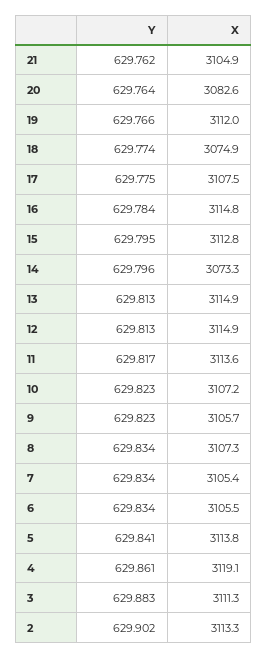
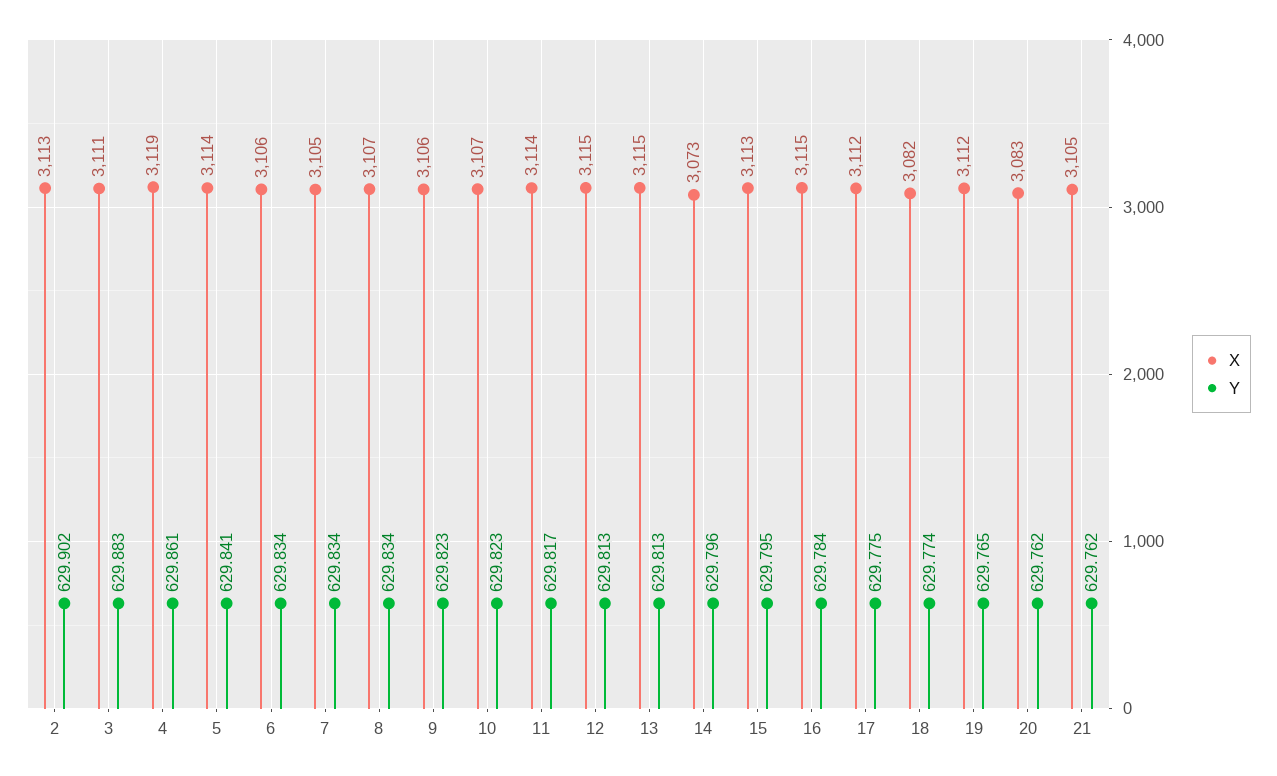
Y, 20: 629.764 -> 629.762
Y, 19: 629.766 -> 629.765
X, 18: 3074.9 -> 3082
X, 17: 3107.5 -> 3112

